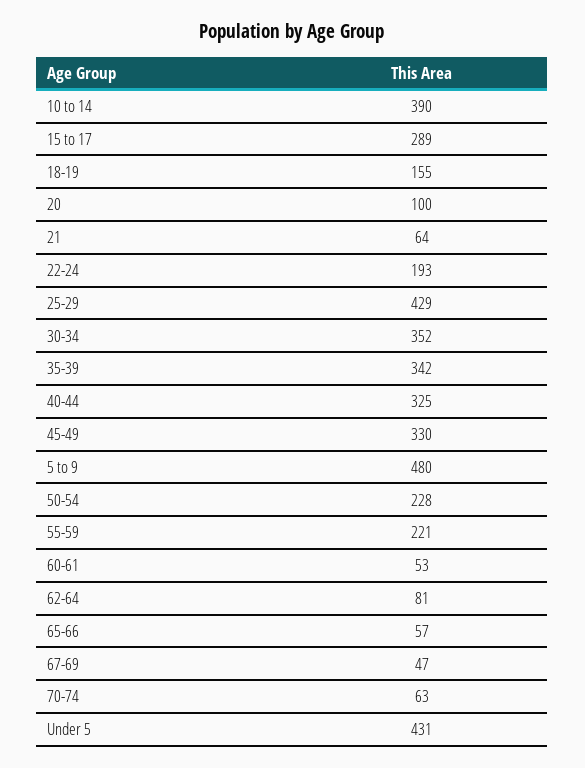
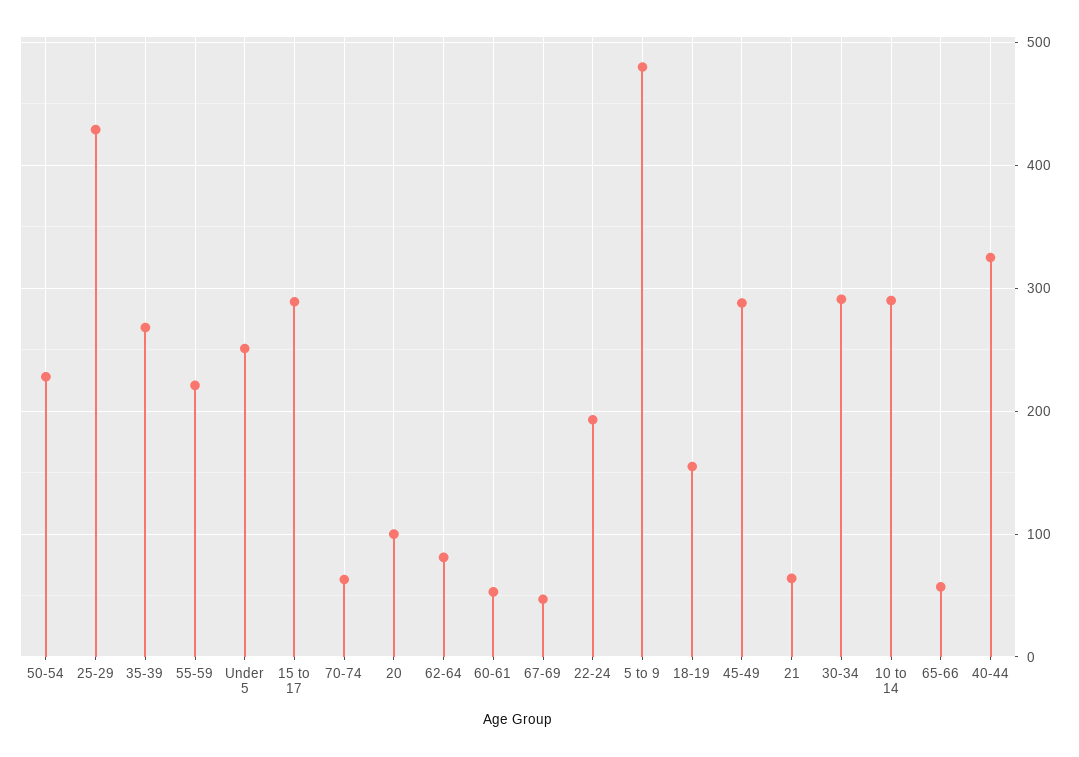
10 to 14: 390 -> 290
30-34: 352 -> 290
35-39: 342 -> 270
45-49: 330 -> 290
Under 5: 431 -> 250

